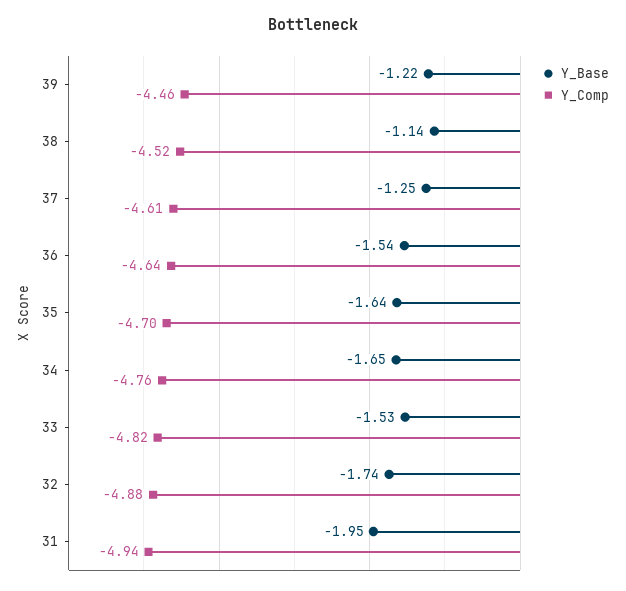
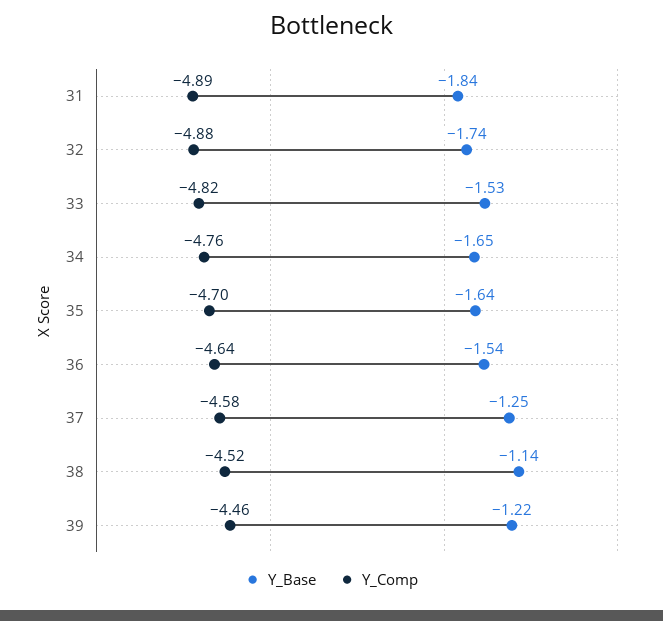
Y_Comp, 37: -4.61 -> -4.58
Y_Base, 31: -1.95 -> -1.84
Y_Comp, 31: -4.94 -> -4.89

